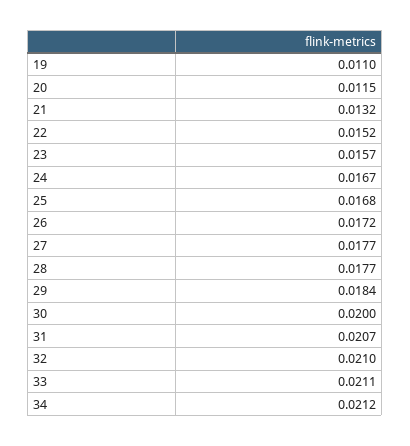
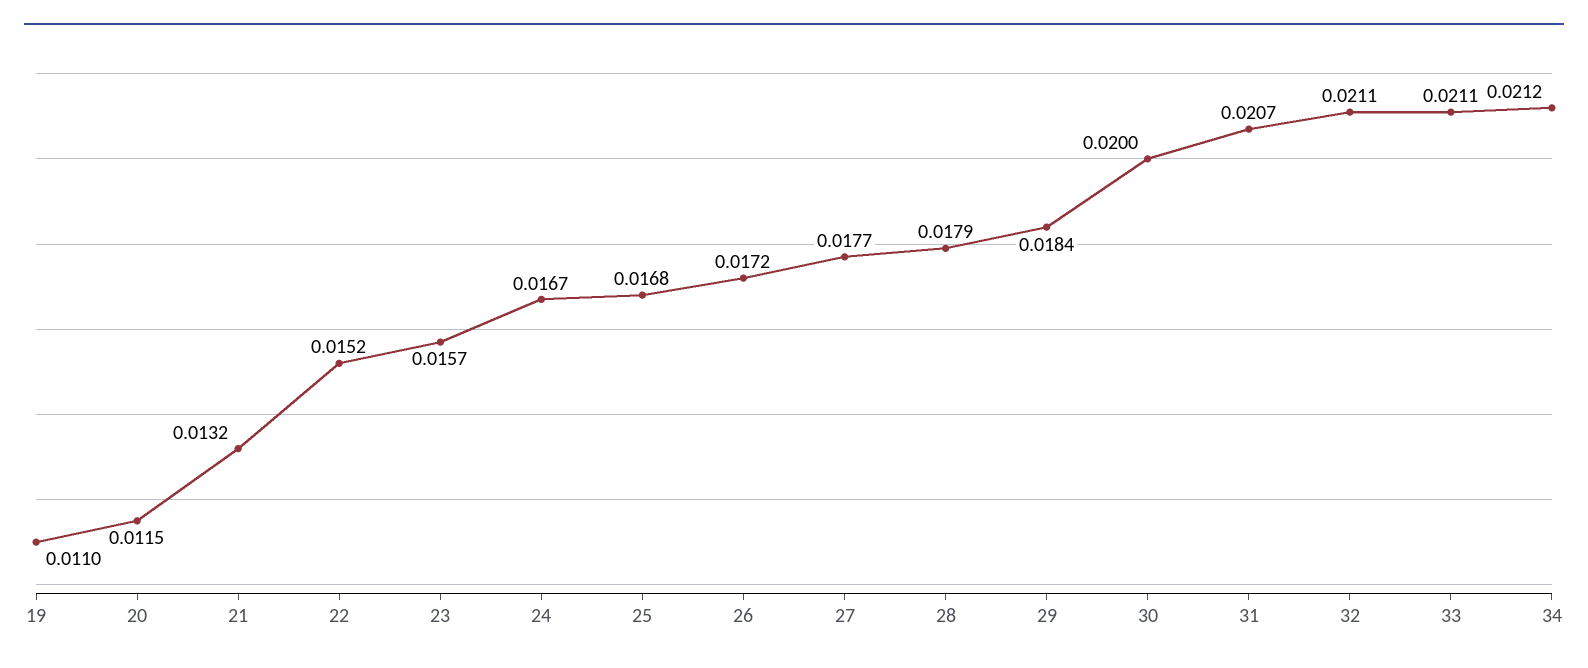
28: 0.0177 -> 0.0179
32: 0.021 -> 0.0211

